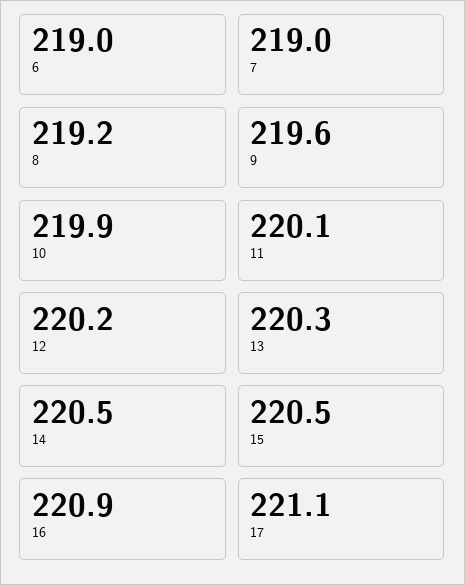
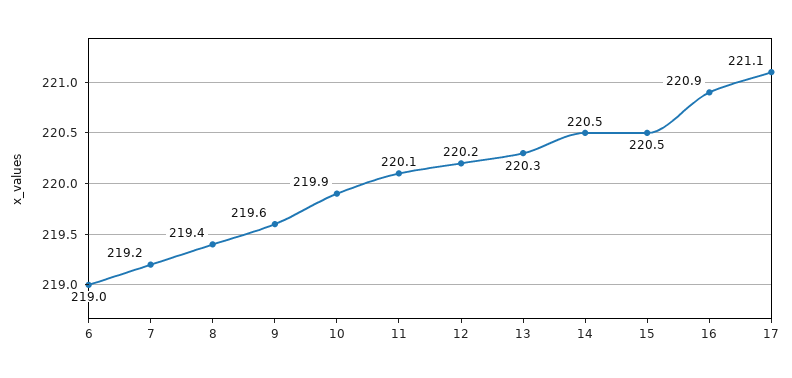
7: 219 -> 219.2
8: 219.2 -> 219.4

